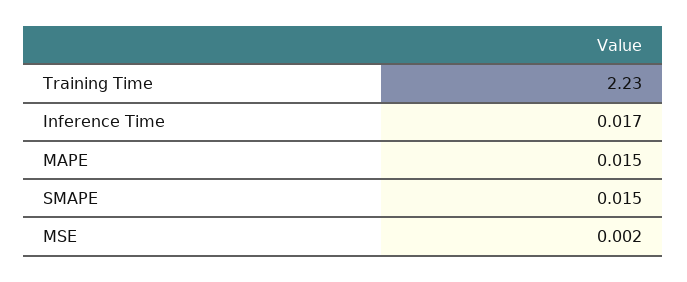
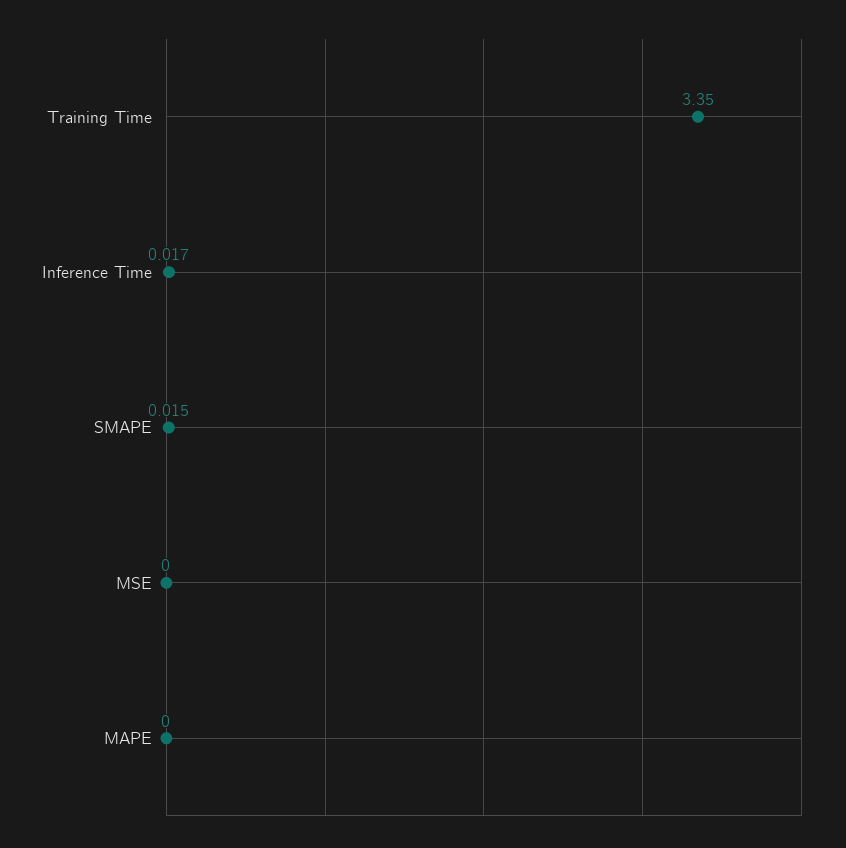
Training Time: 2.23 -> 3.35
MAPE: 0.015 -> 0
MSE: 0.002 -> 0

